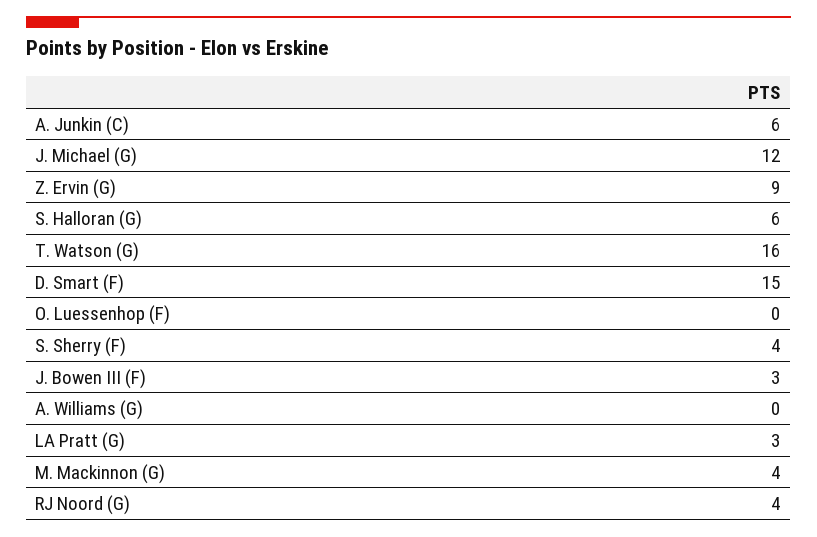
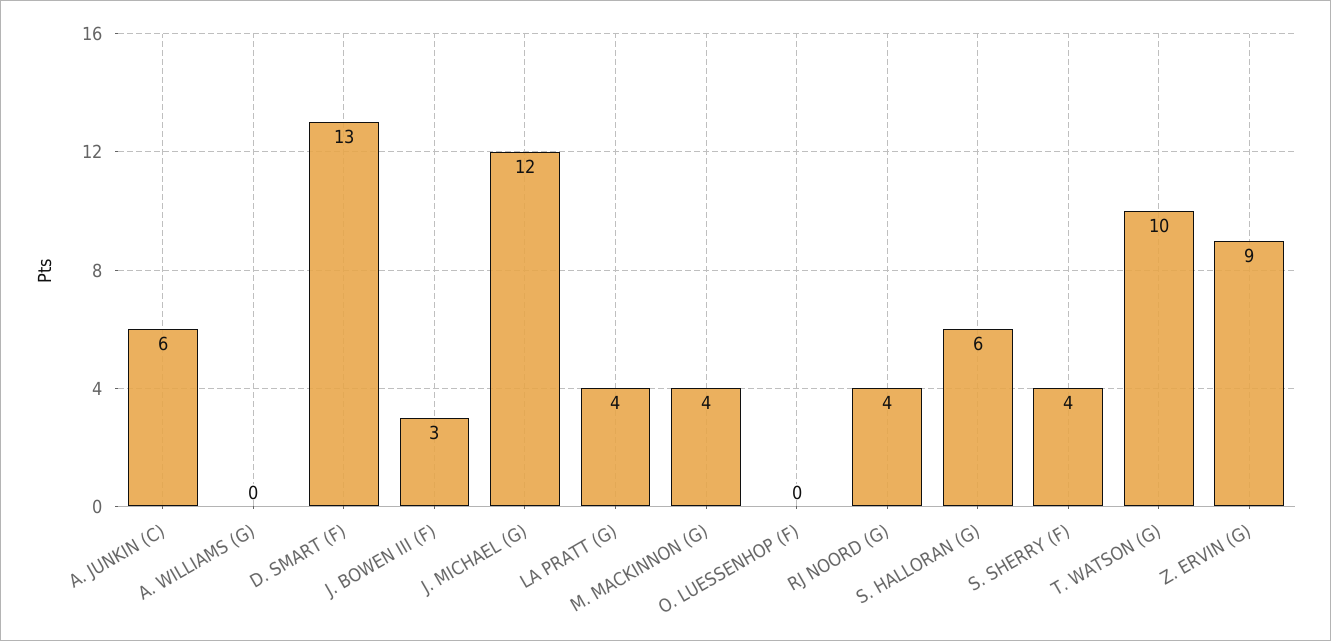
T. Watson (G): 16 -> 10
D. Smart (F): 15 -> 13
LA Pratt (G): 3 -> 4

